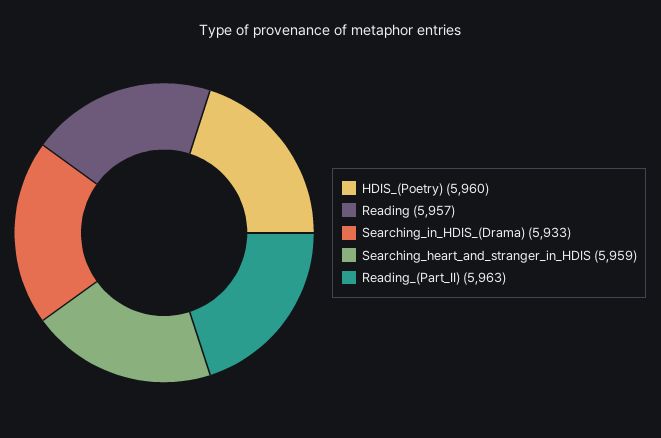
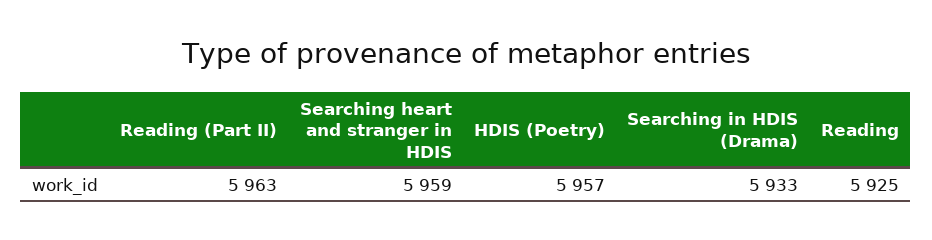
HDIS_(Poetry): 5960 -> 5957
Reading: 5957 -> 5925

